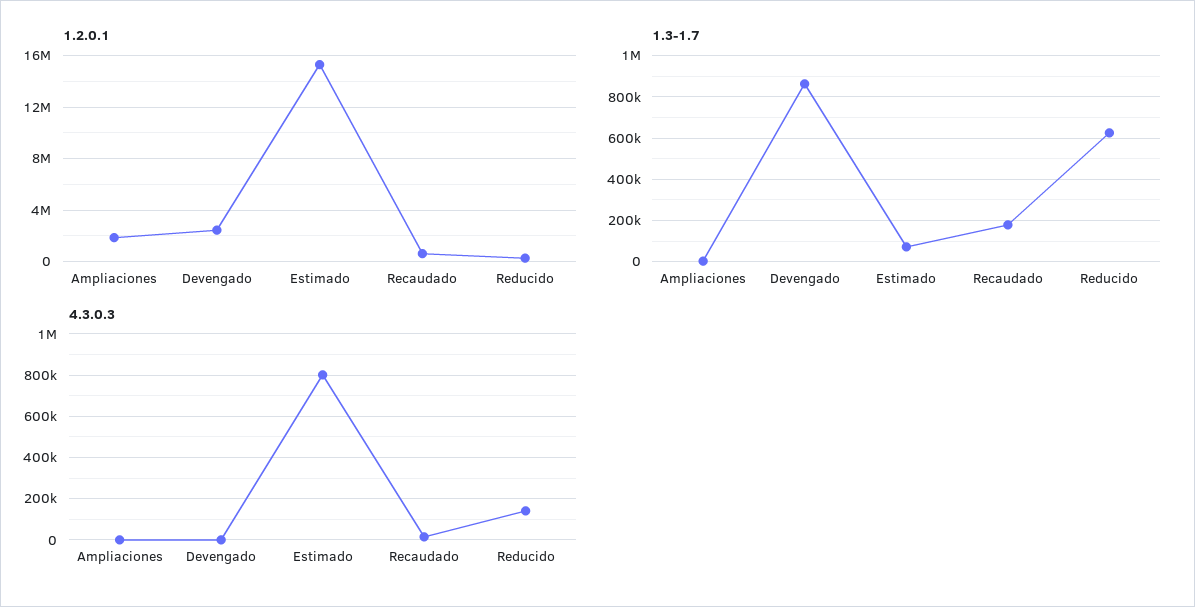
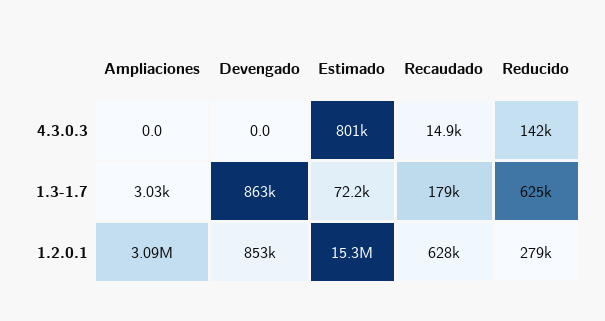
1.2.0.1, Ampliaciones: 2000000 -> 3090000
1.2.0.1, Devengado: 2500000 -> 853000

